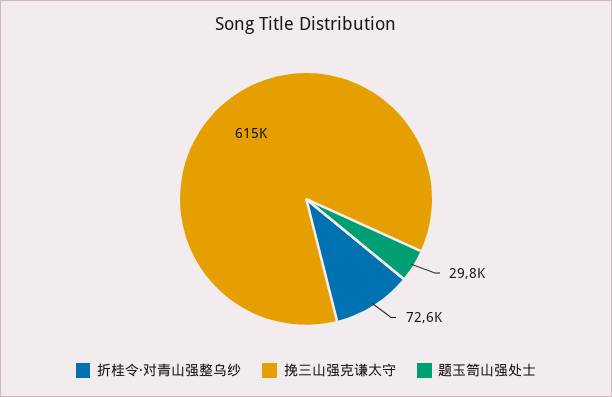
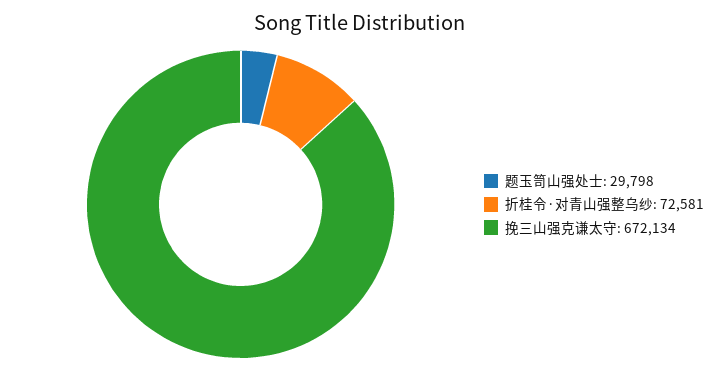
挽三山强克谦太守: 615000 -> 672134

